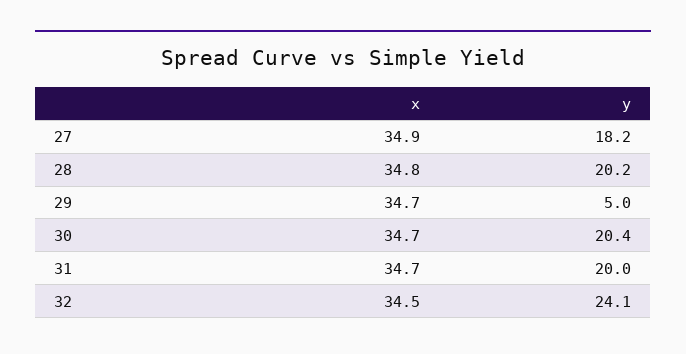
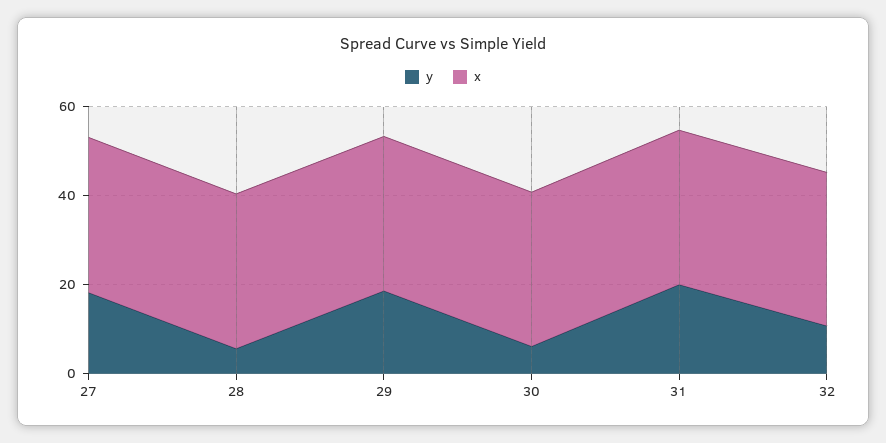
y, 28: 20.2 -> 5
y, 29: 5 -> 20
y, 30: 20.4 -> 5
y, 32: 24.1 -> 10

